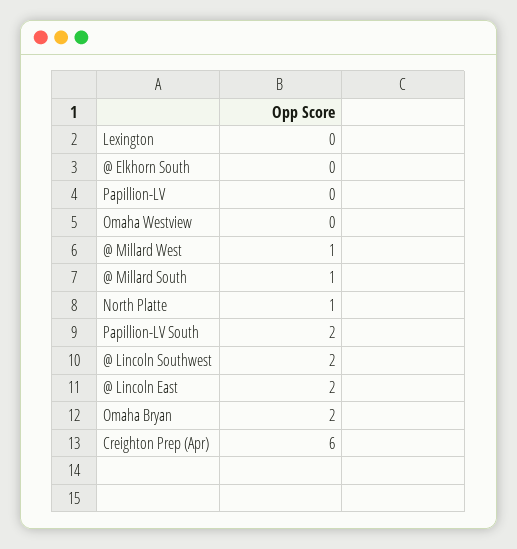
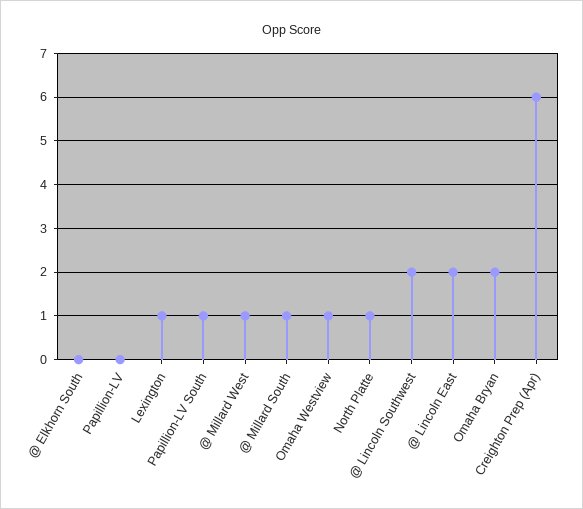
Lexington: 0 -> 1
Omaha Westview: 0 -> 1
Papillion-LV South: 2 -> 1

